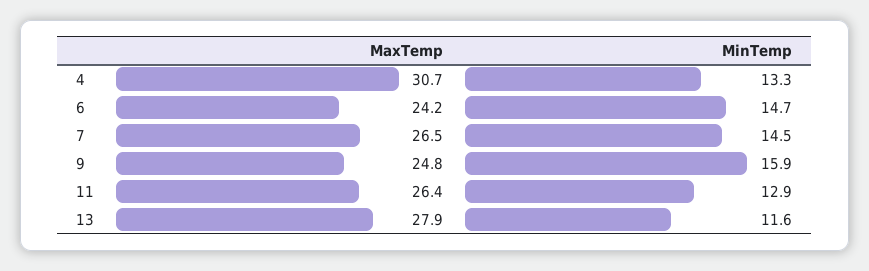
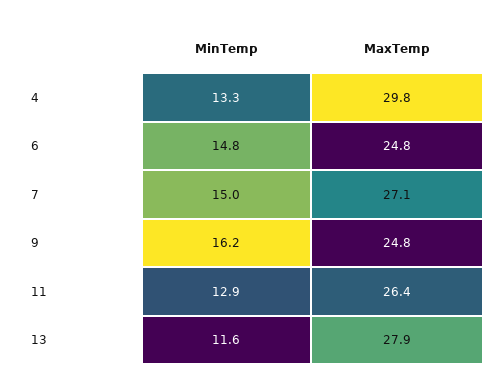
MaxTemp, 4: 30.7 -> 29.8
MaxTemp, 6: 24.2 -> 24.8
MinTemp, 6: 14.7 -> 14.8
MaxTemp, 7: 26.5 -> 27.1
MinTemp, 7: 14.5 -> 15
MinTemp, 9: 15.9 -> 16.2

